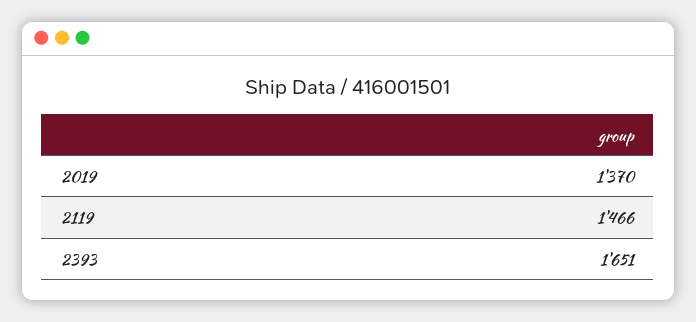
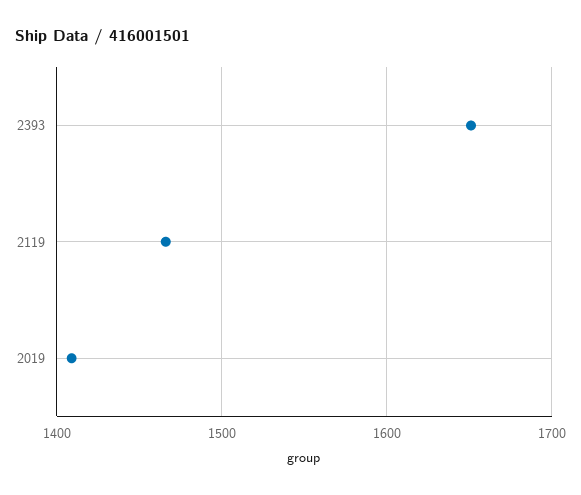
2019: 1370 -> 1410

